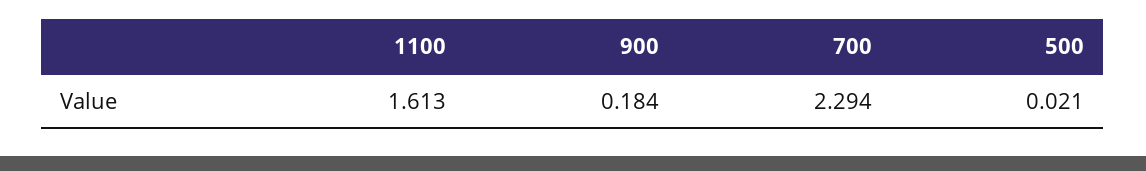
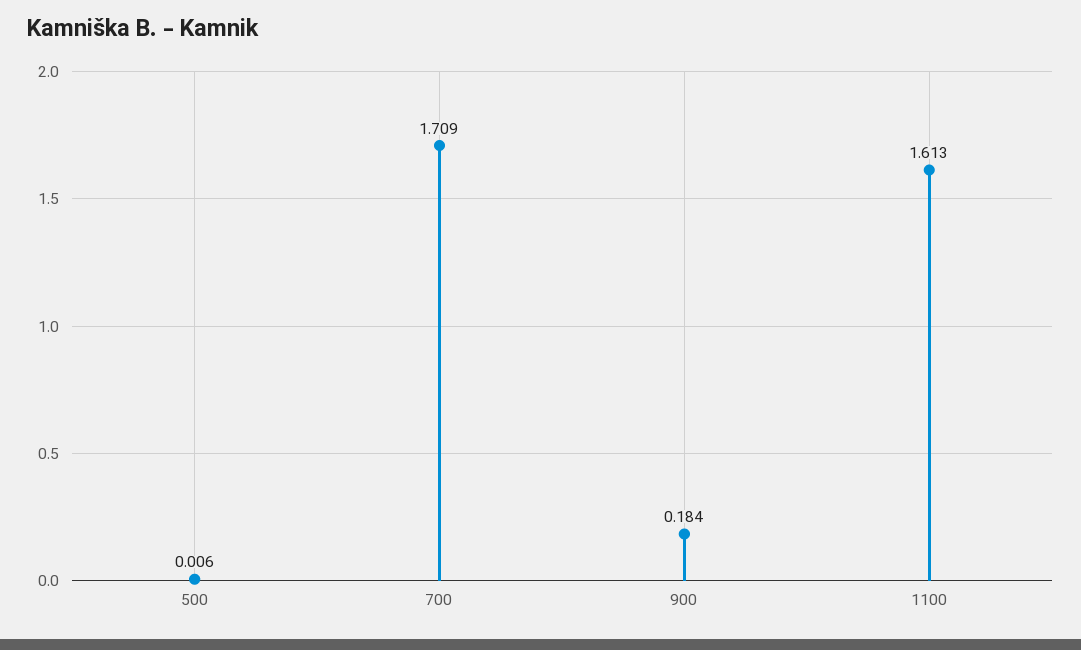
700: 2.294 -> 1.709
500: 0.021 -> 0.006

